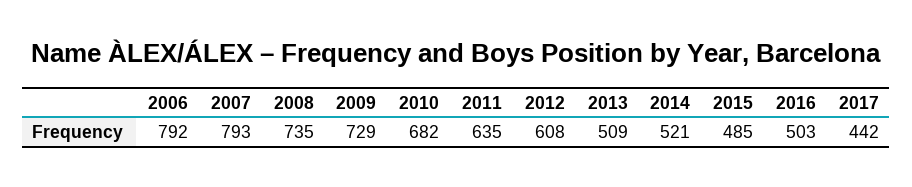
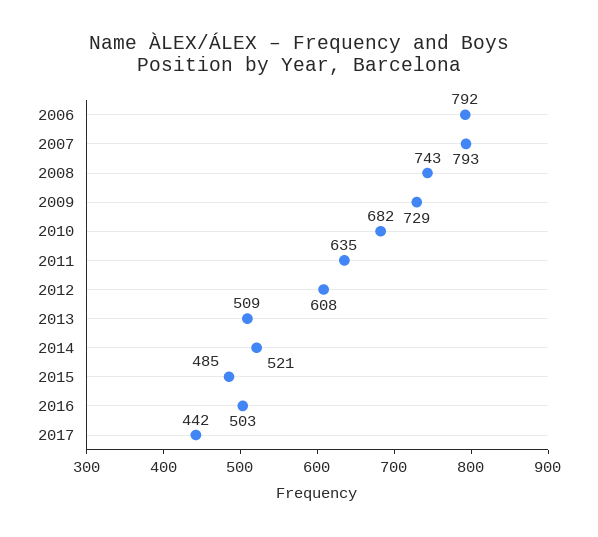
2008: 735 -> 743

